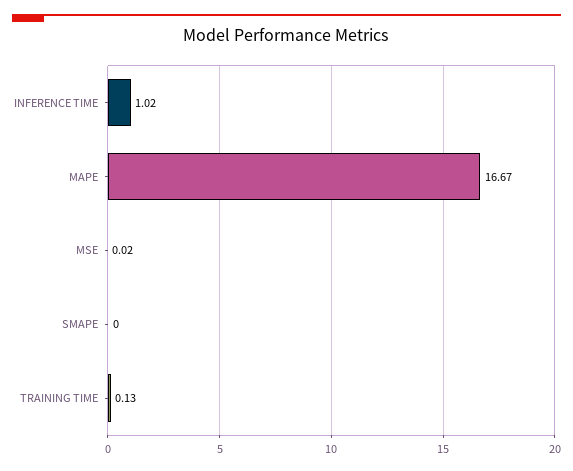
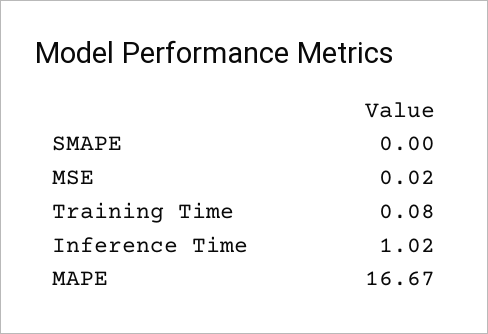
TRAINING TIME: 0.13 -> 0.08

